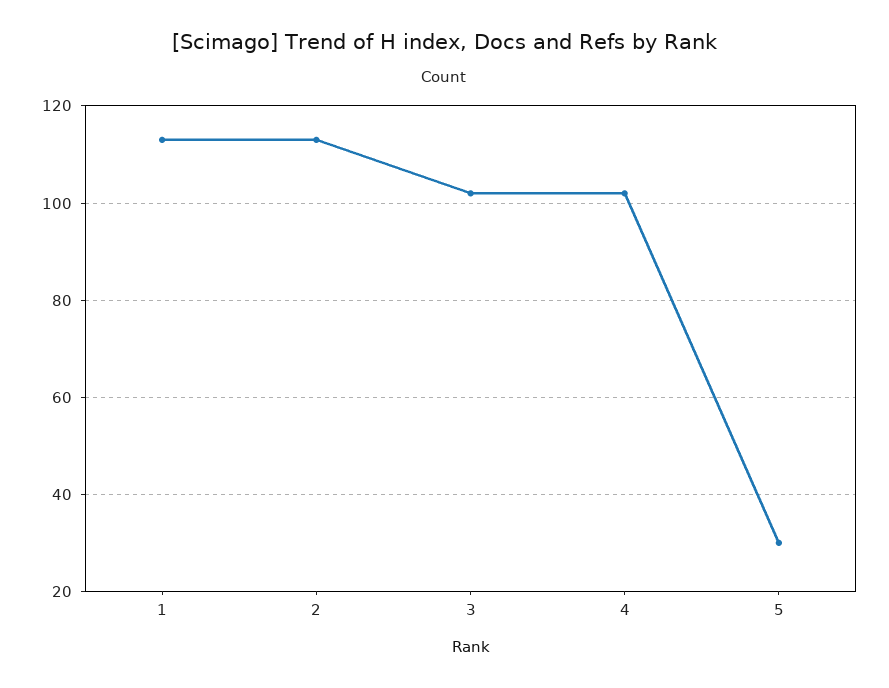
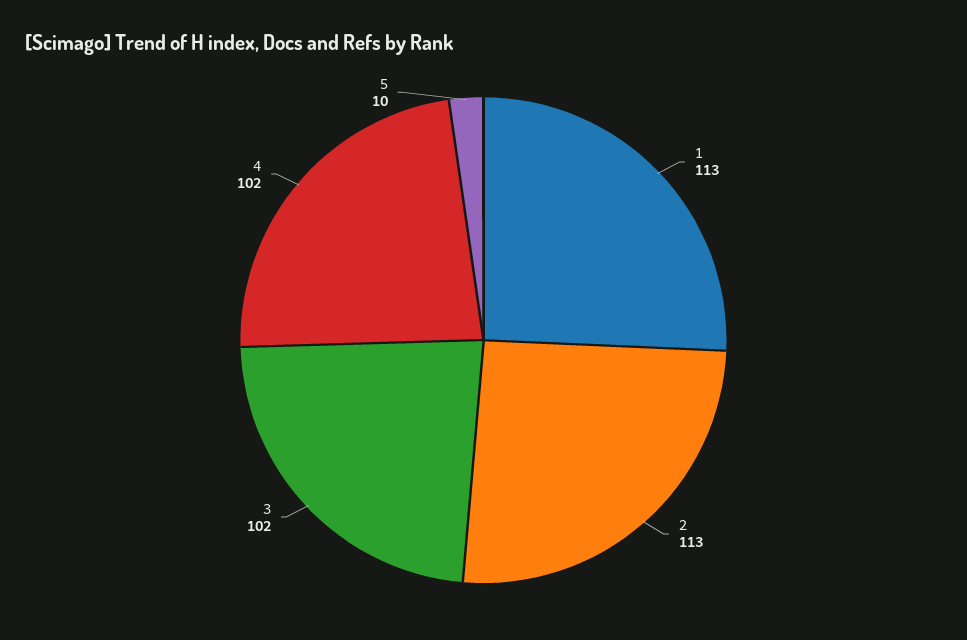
5: 30 -> 10

